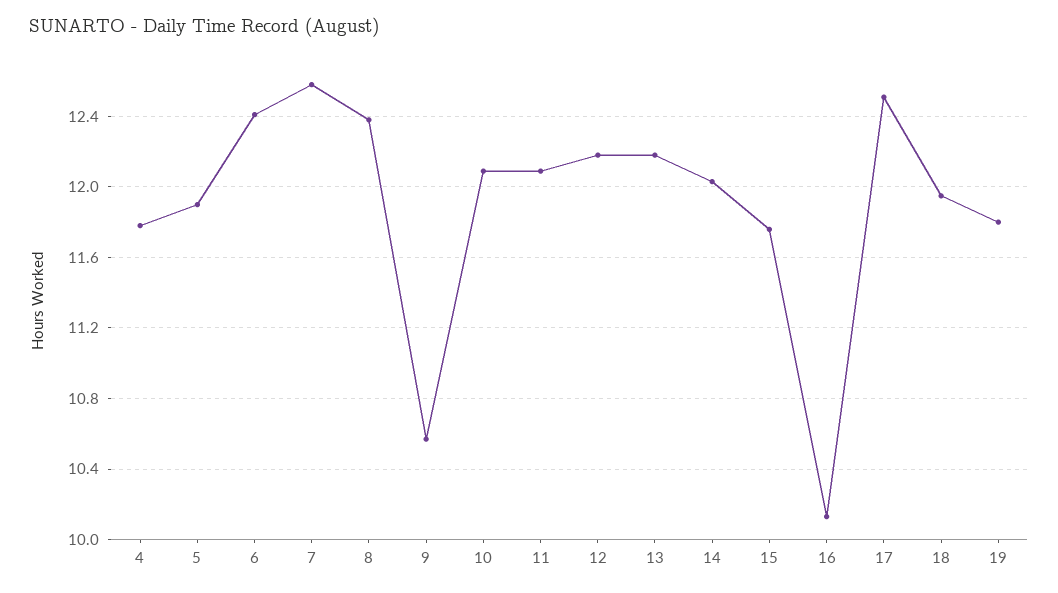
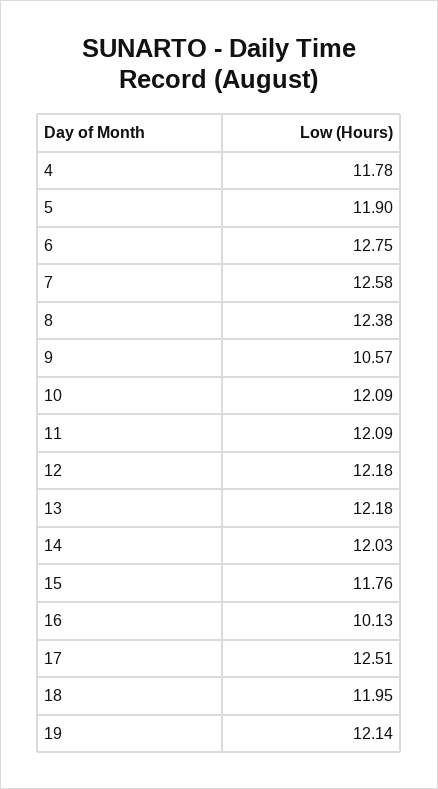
6: 12.4 -> 12.75
19: 11.8 -> 12.14

